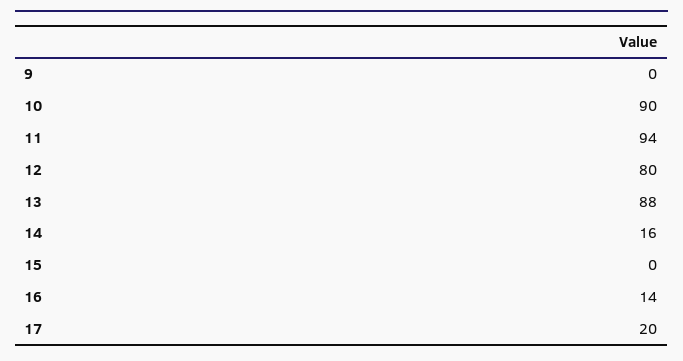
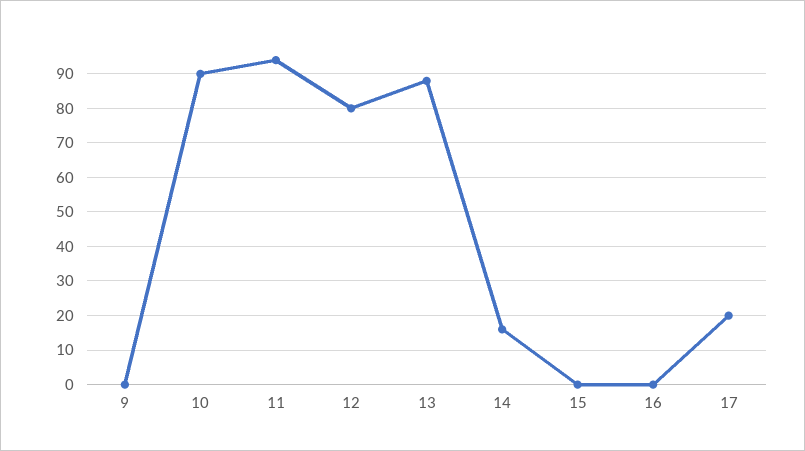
16: 14 -> 0

